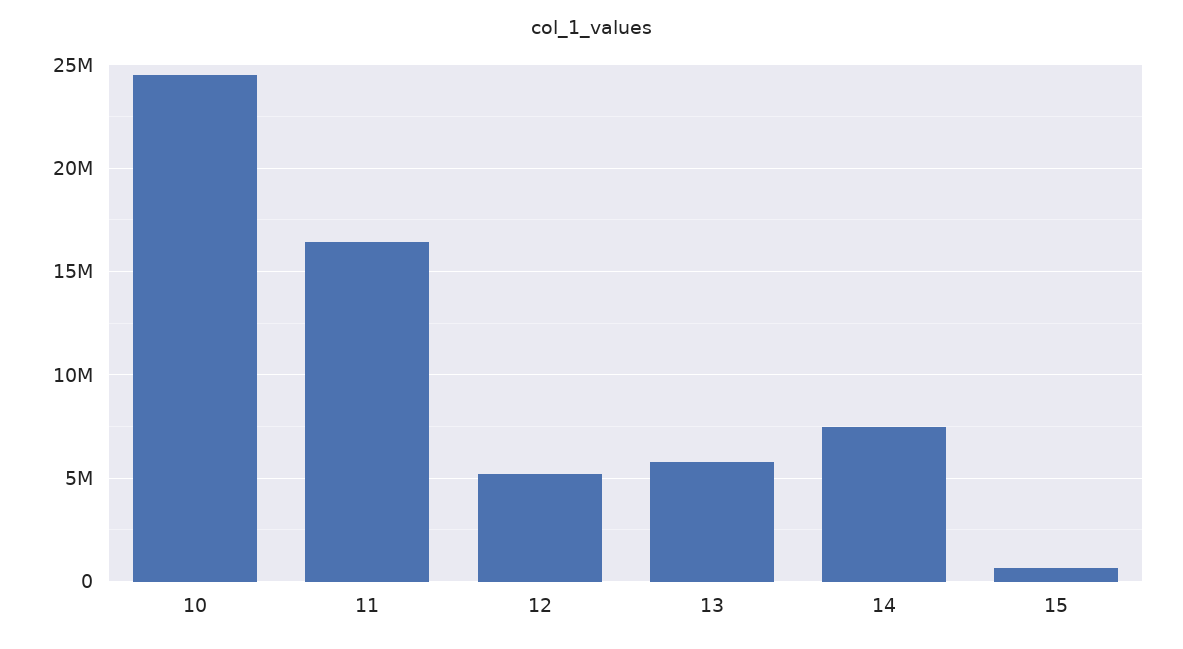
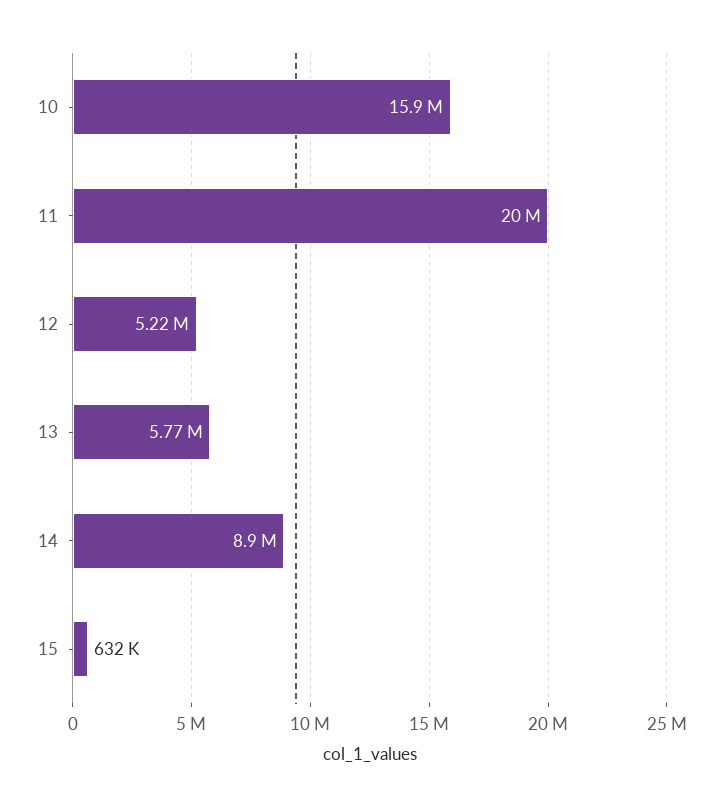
10: 24500000 -> 15900000
11: 16500000 -> 20000000
14: 7500000 -> 8900000

